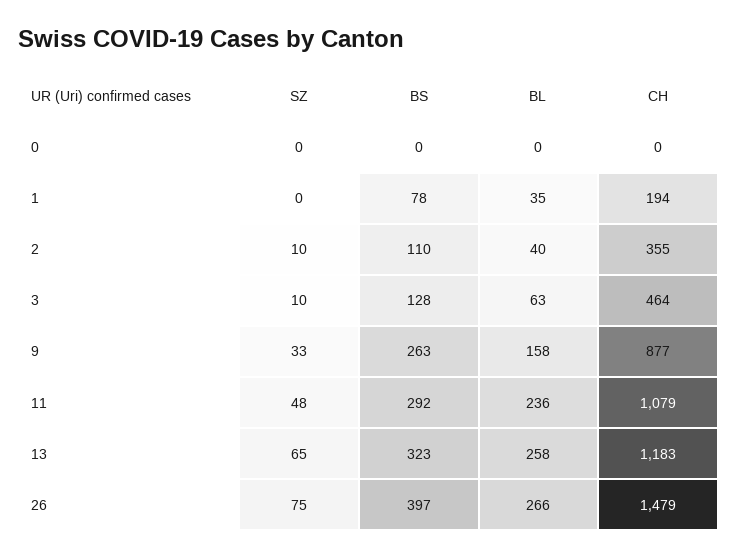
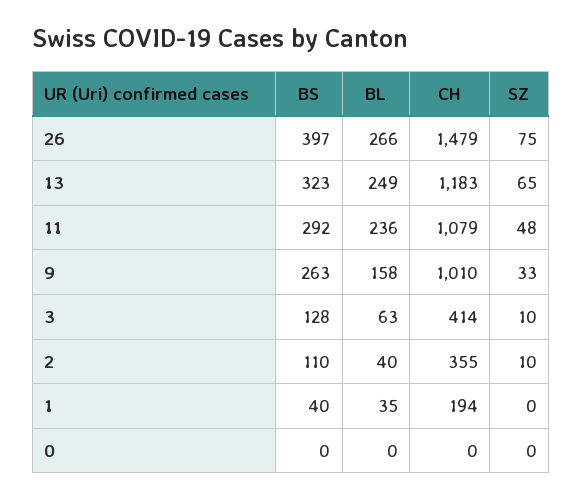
BS, 1: 78 -> 40
CH, 3: 464 -> 414
CH, 9: 877 -> 1010
BL, 13: 258 -> 249

